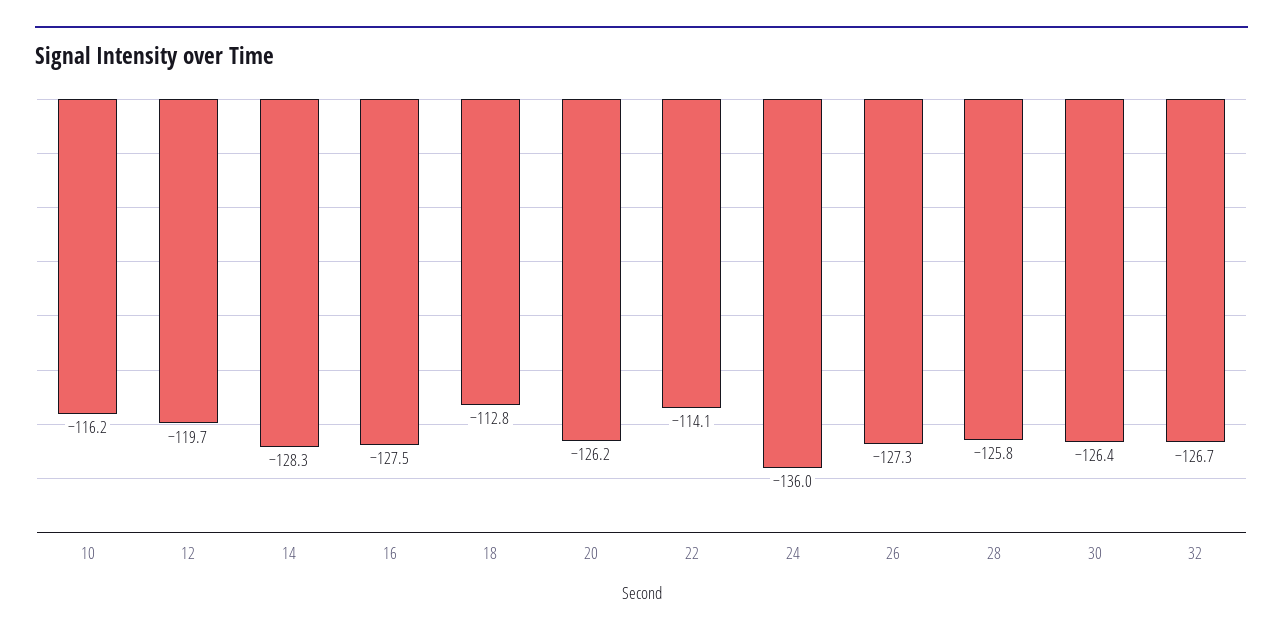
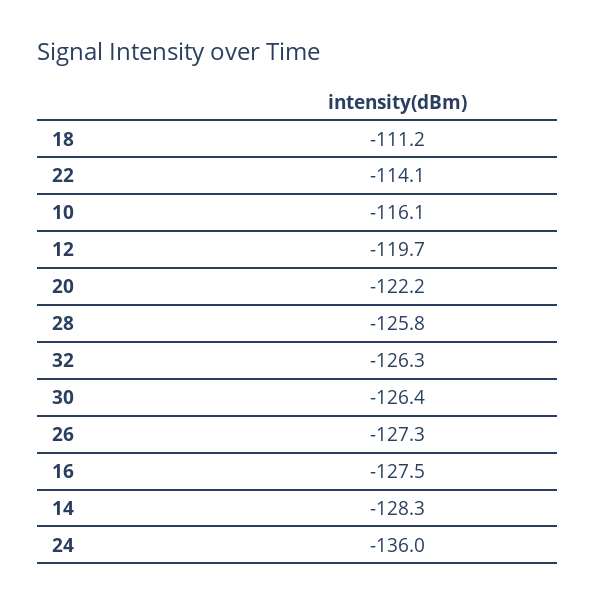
10: -116.2 -> -116.1
18: -112.8 -> -111.2
20: -126.2 -> -122.2
32: -126.7 -> -126.3

